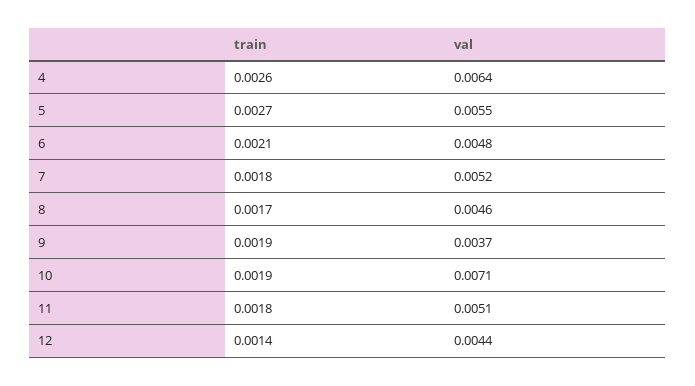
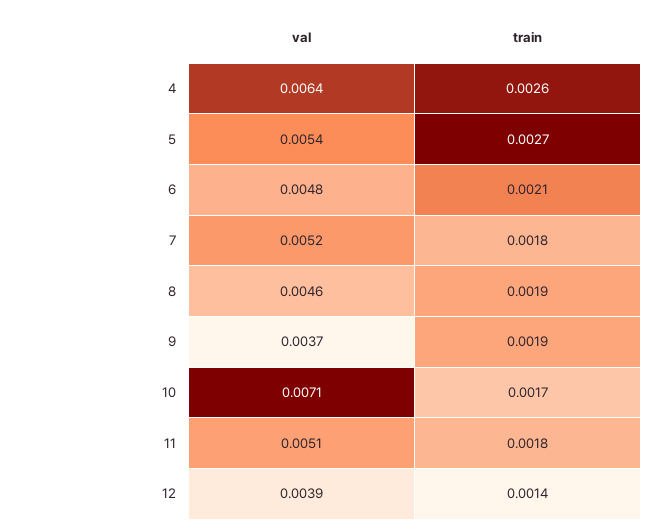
val, 5: 0.0055 -> 0.0054
train, 8: 0.0017 -> 0.0019
train, 10: 0.0019 -> 0.0017
val, 12: 0.0044 -> 0.0039

